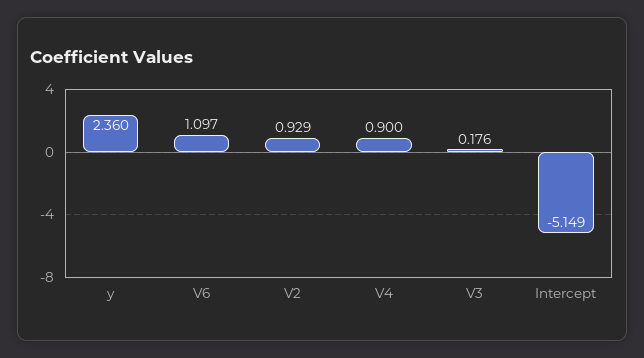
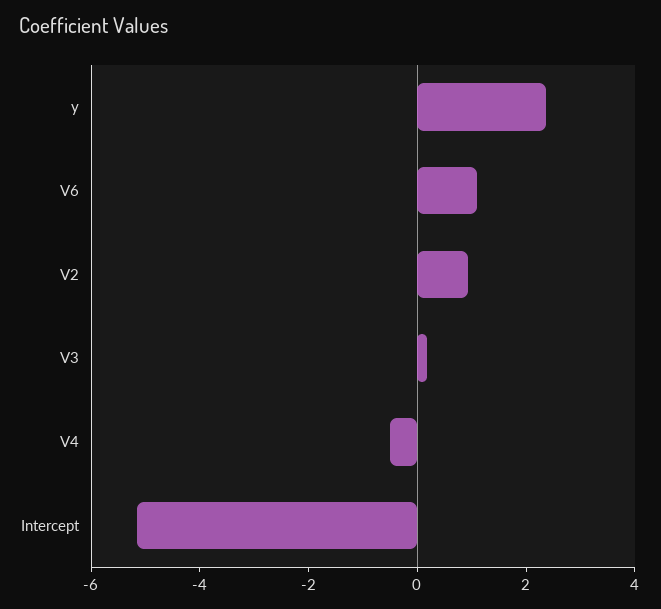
V4: 0.9 -> -0.5

